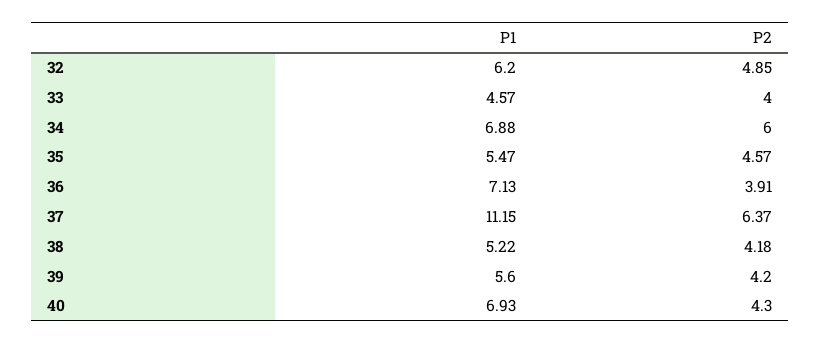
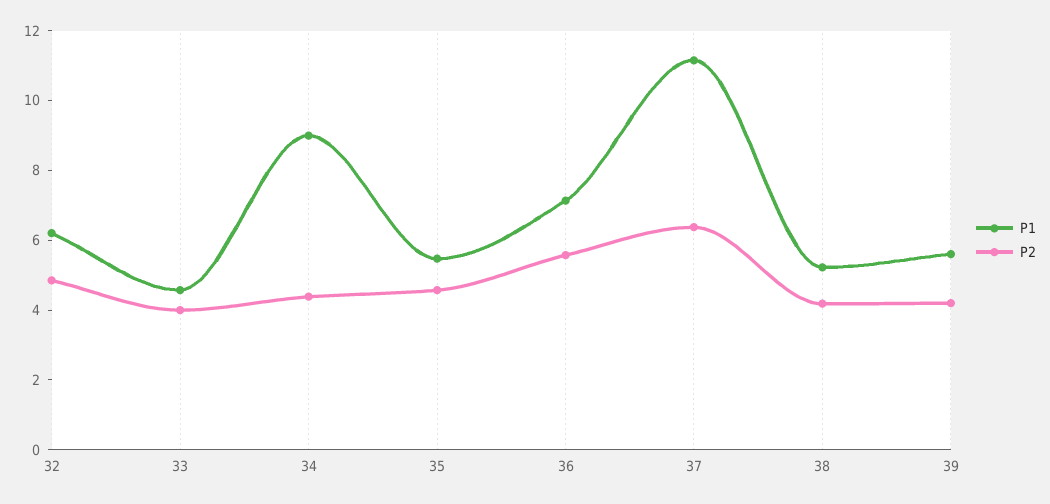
P1, 34: 6.88 -> 9
P2, 34: 6 -> 4.5
P2, 36: 3.91 -> 5.5
P1, 40: 6.93 -> none
P2, 40: 4.3 -> none

